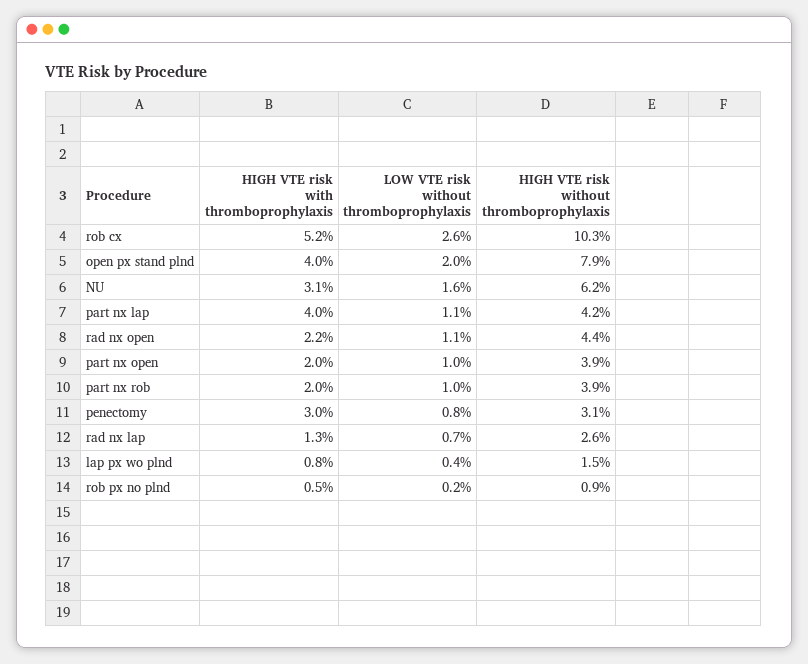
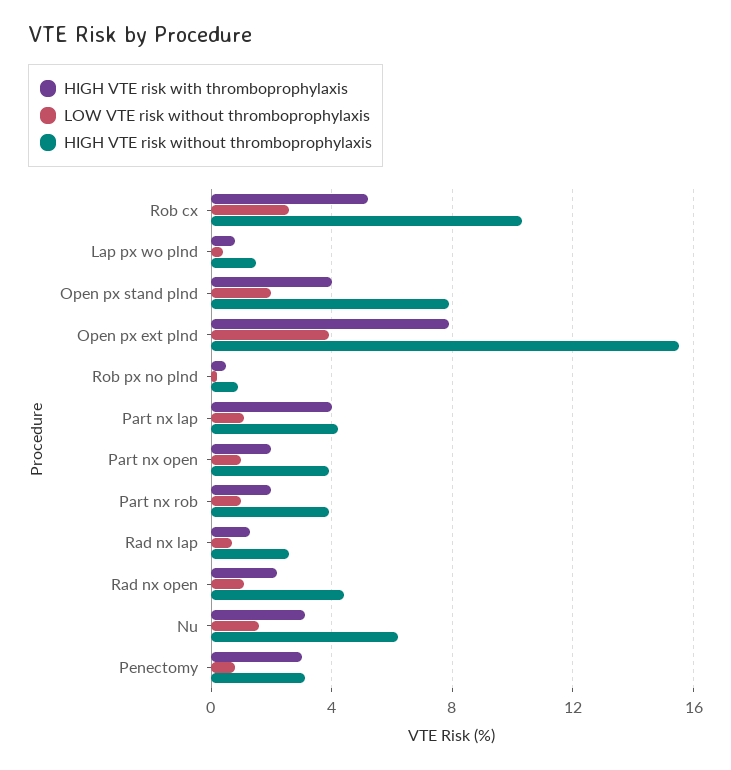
HIGH VTE risk with thromboprophylaxis, Open px ext plnd: none -> 8
LOW VTE risk without thromboprophylaxis, Open px ext plnd: none -> 4
HIGH VTE risk without thromboprophylaxis, Open px ext plnd: none -> 15.5

